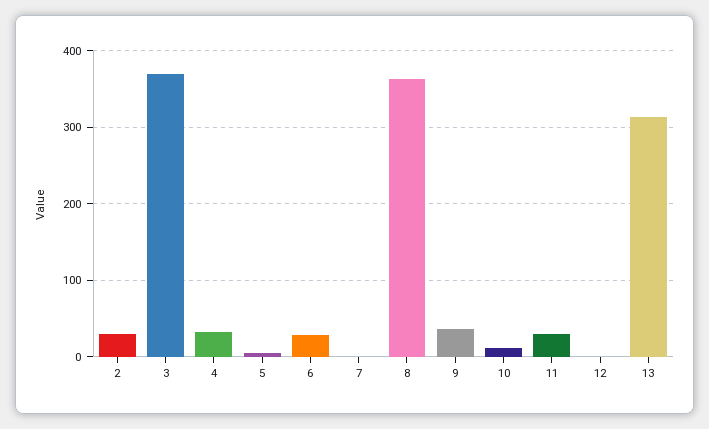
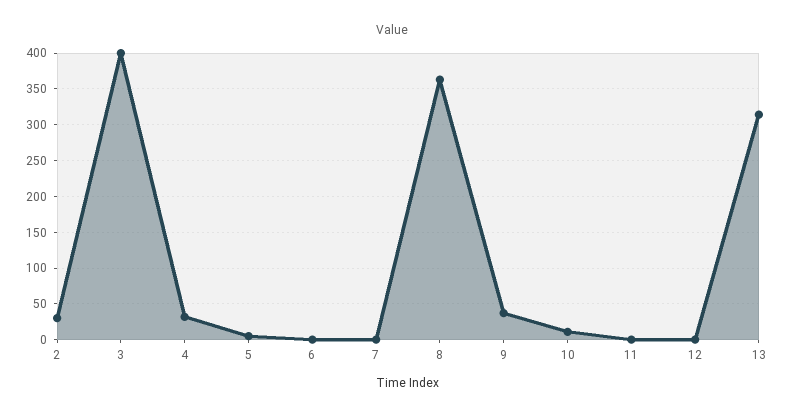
3: 370 -> 400
6: 30 -> 0
11: 30 -> 0

